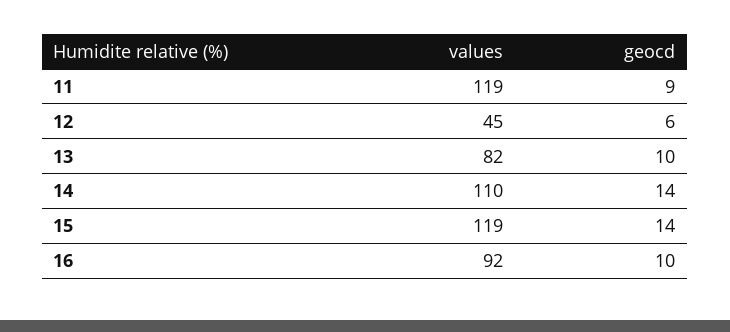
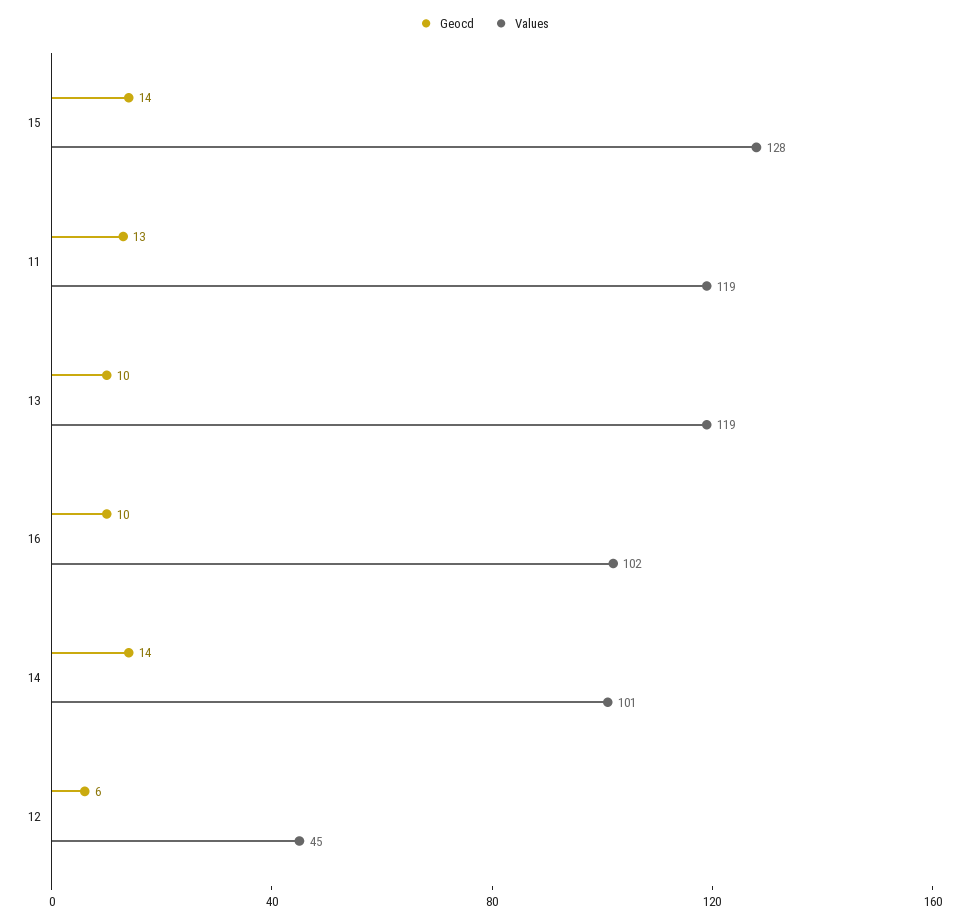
geocd, 11: 9 -> 13
values, 13: 82 -> 119
values, 14: 110 -> 101
values, 15: 119 -> 128
values, 16: 92 -> 102

